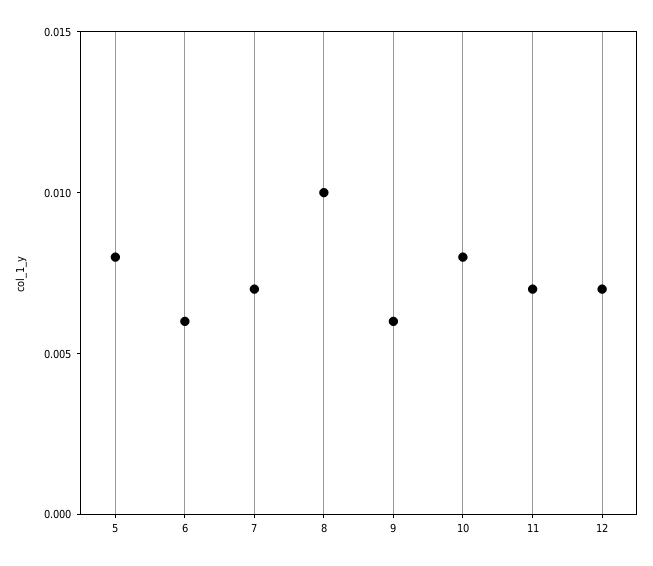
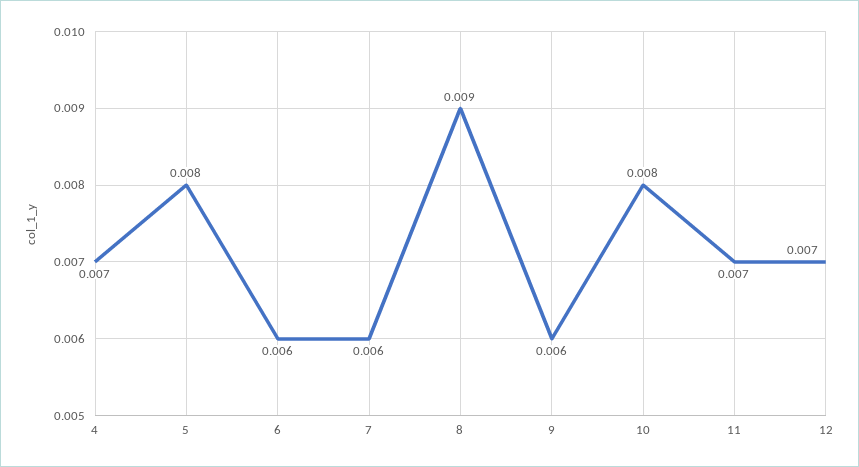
7: 0.007 -> 0.006
8: 0.01 -> 0.009
4: none -> 0.007

